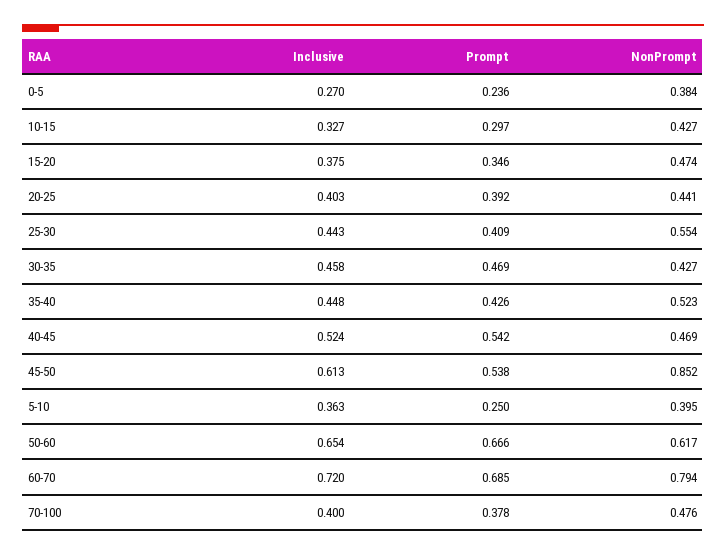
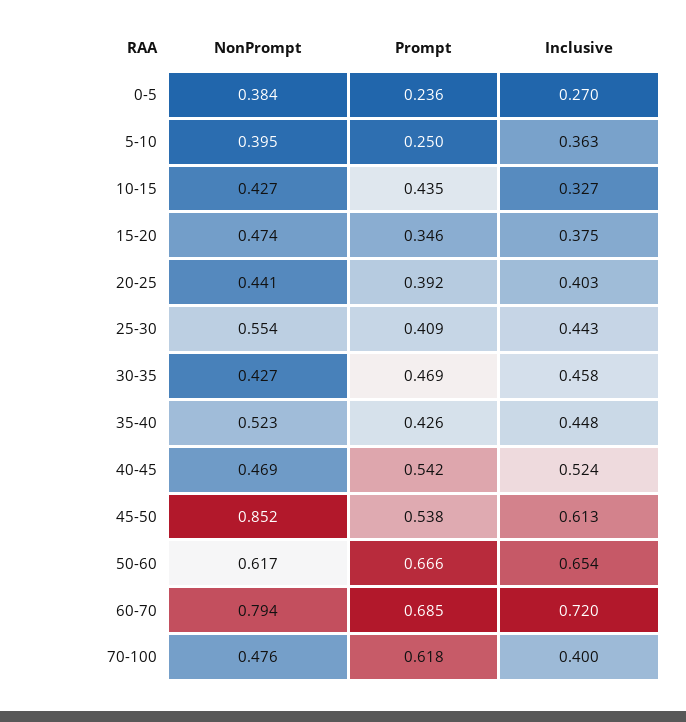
Prompt, 10-15: 0.297 -> 0.435
Prompt, 70-100: 0.378 -> 0.618

